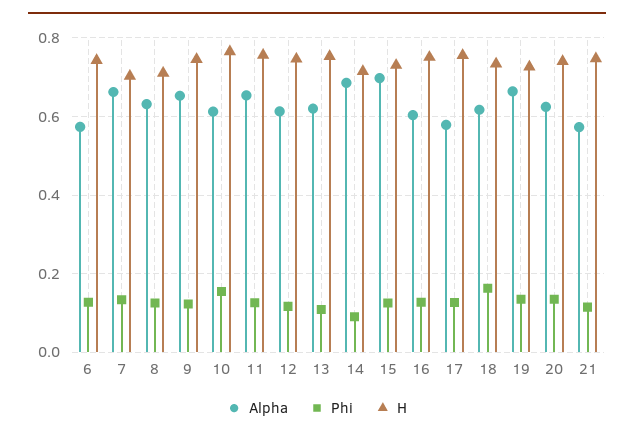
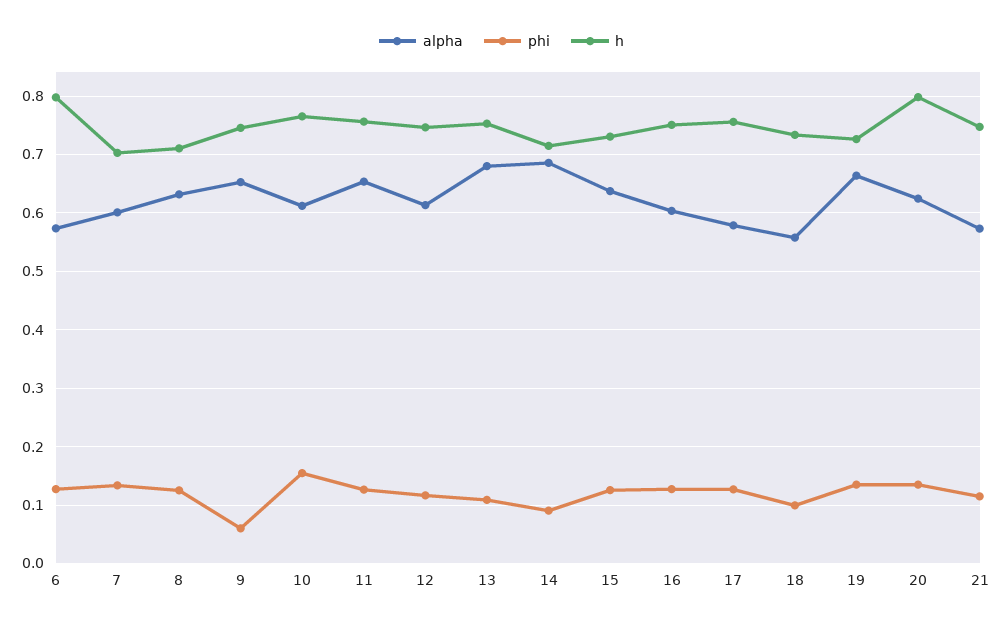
H, 6: 0.74 -> 0.8
Alpha, 7: 0.66 -> 0.6
Phi, 9: 0.12 -> 0.06
Alpha, 13: 0.62 -> 0.68
Alpha, 15: 0.7 -> 0.64
Alpha, 18: 0.62 -> 0.56
Phi, 18: 0.16 -> 0.1
H, 20: 0.74 -> 0.8

